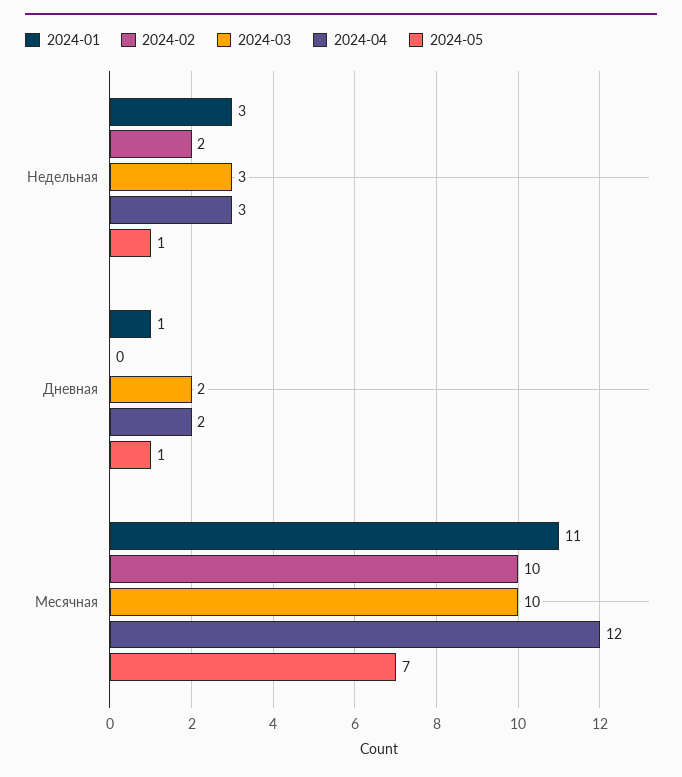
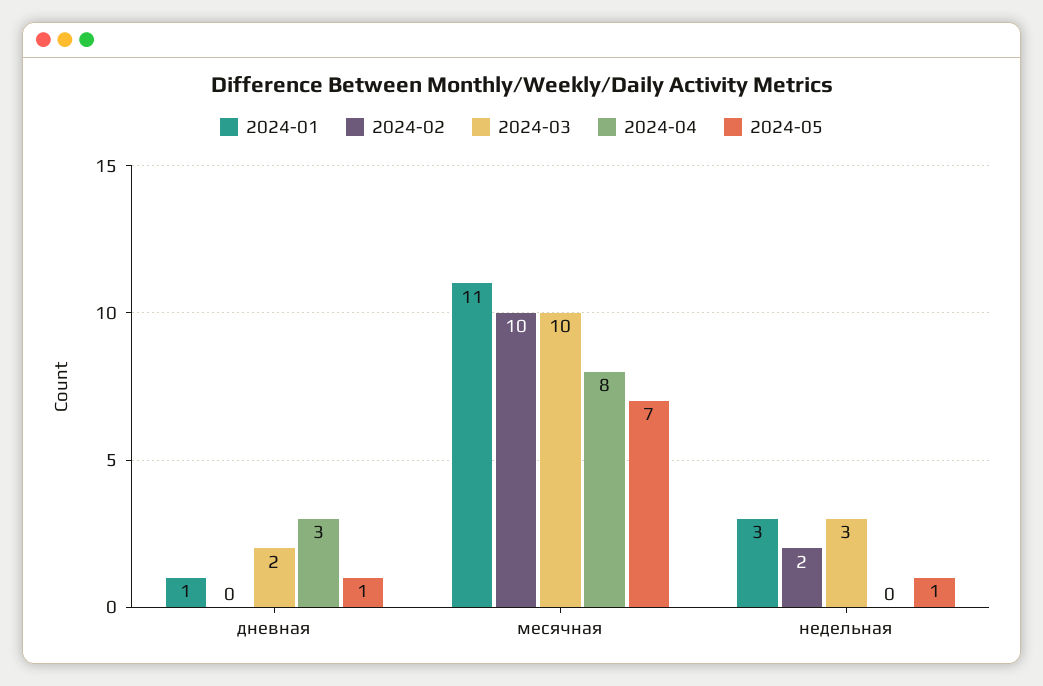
2024-04, Недельная: 3 -> 0
2024-04, Дневная: 2 -> 3
2024-04, Месячная: 12 -> 8

